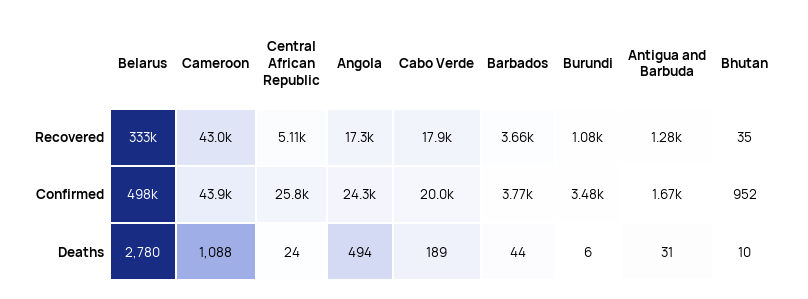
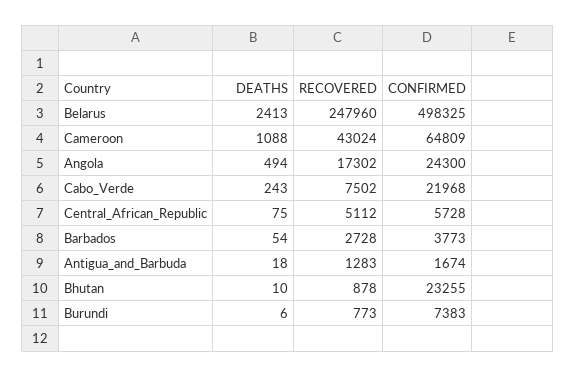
Belarus, Recovered: 333000 -> 247960
Cabo Verde, Recovered: 17900 -> 7502
Barbados, Recovered: 3660 -> 2728
Burundi, Recovered: 1080 -> 773
Bhutan, Recovered: 35 -> 878
Cameroon, Confirmed: 43900 -> 64809
Central African Republic, Confirmed: 25800 -> 5728
Cabo Verde, Confirmed: 20000 -> 21968
Burundi, Confirmed: 3480 -> 7383
Bhutan, Confirmed: 952 -> 23255
Belarus, Deaths: 2780 -> 2413
Central African Republic, Deaths: 24 -> 75
Cabo Verde, Deaths: 189 -> 243
Barbados, Deaths: 44 -> 54
Antigua and Barbuda, Deaths: 31 -> 18

